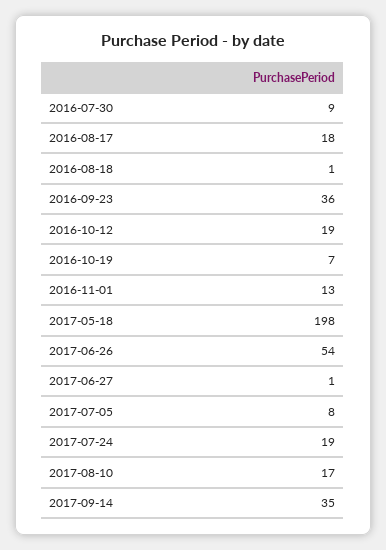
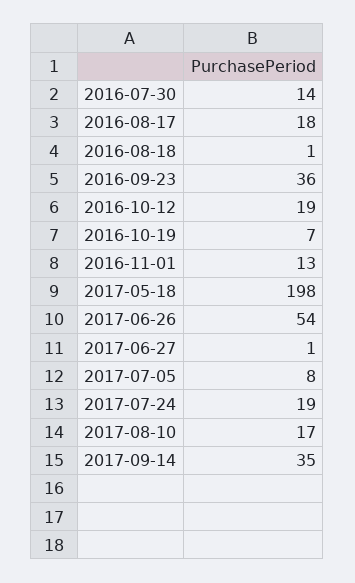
2016-07-30: 9 -> 14

